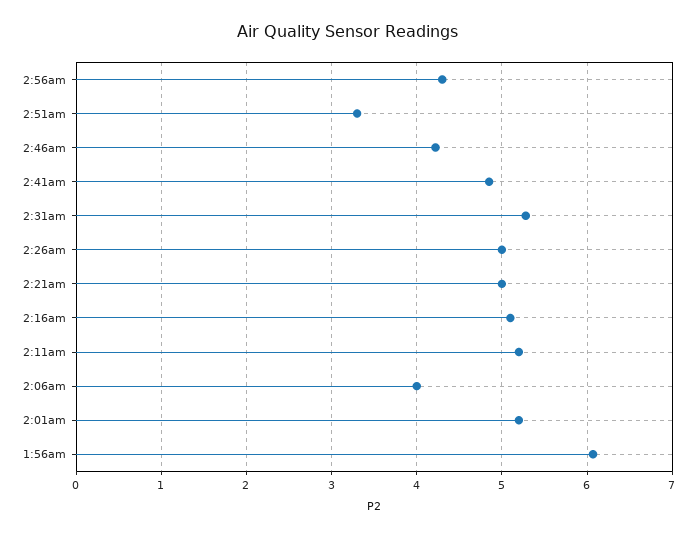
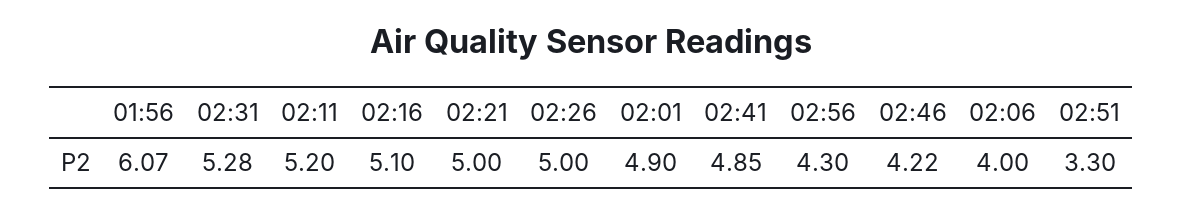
2:01am: 5.2 -> 4.9

